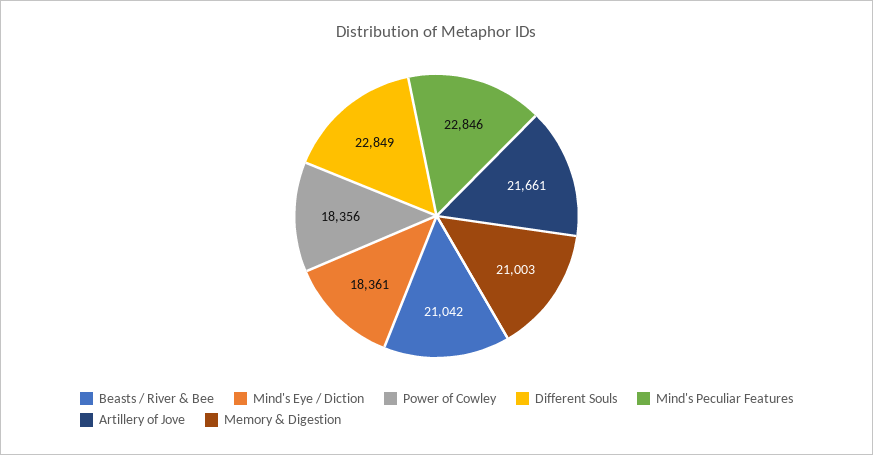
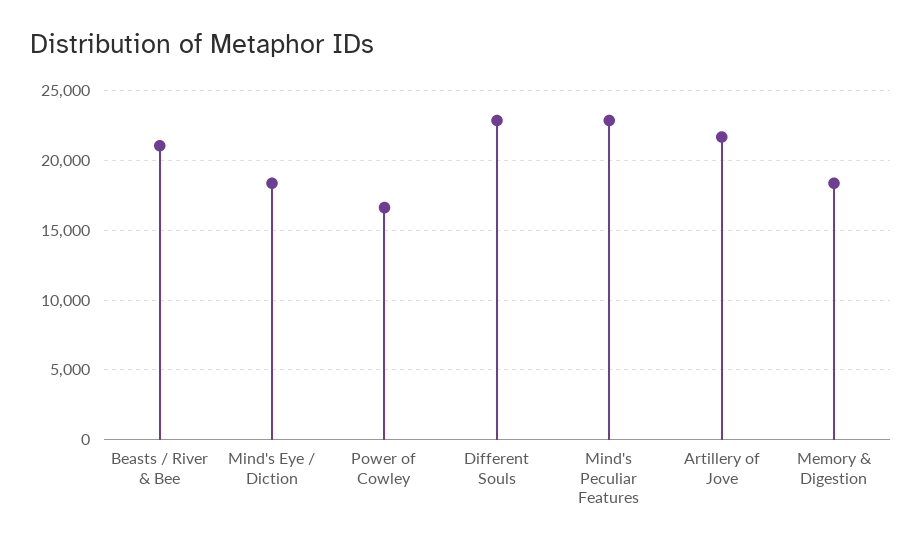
Power of Cowley: 18356 -> 16500
Memory & Digestion: 21003 -> 18500

